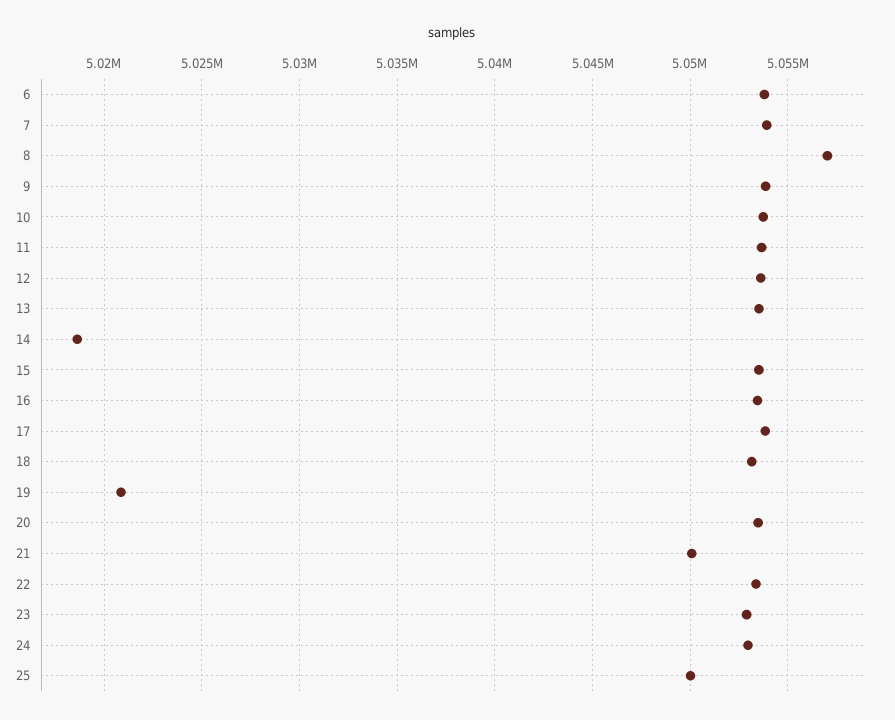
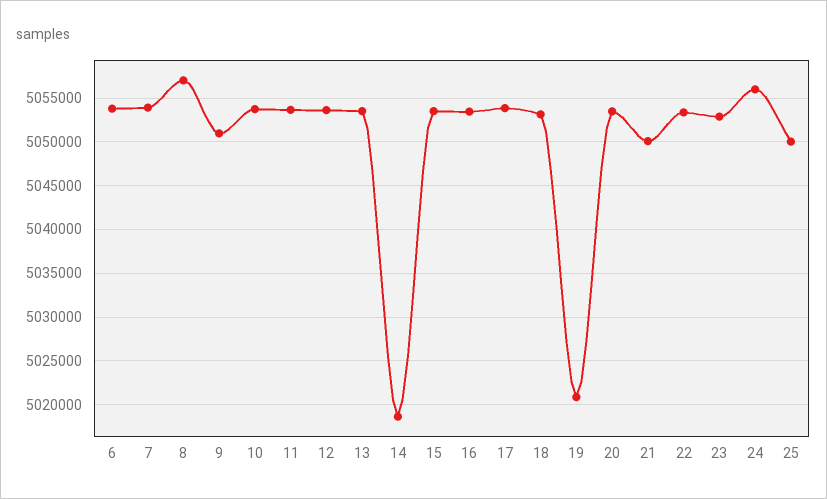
9: 5054000 -> 5051000
24: 5053000 -> 5056000

